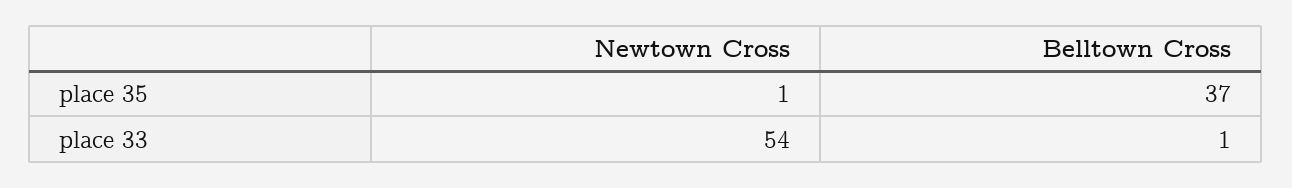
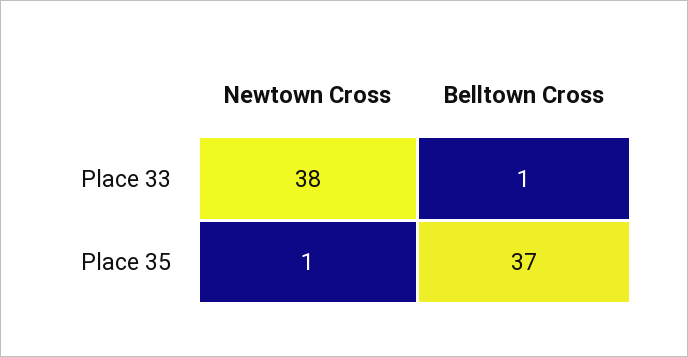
Newtown Cross, place 33: 54 -> 38

